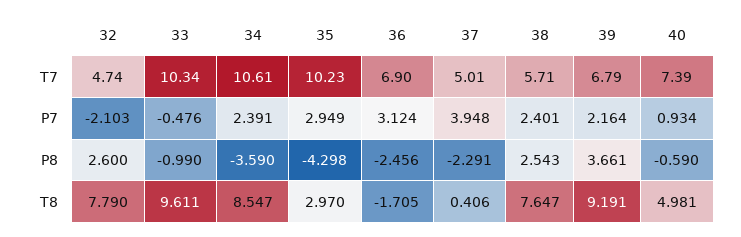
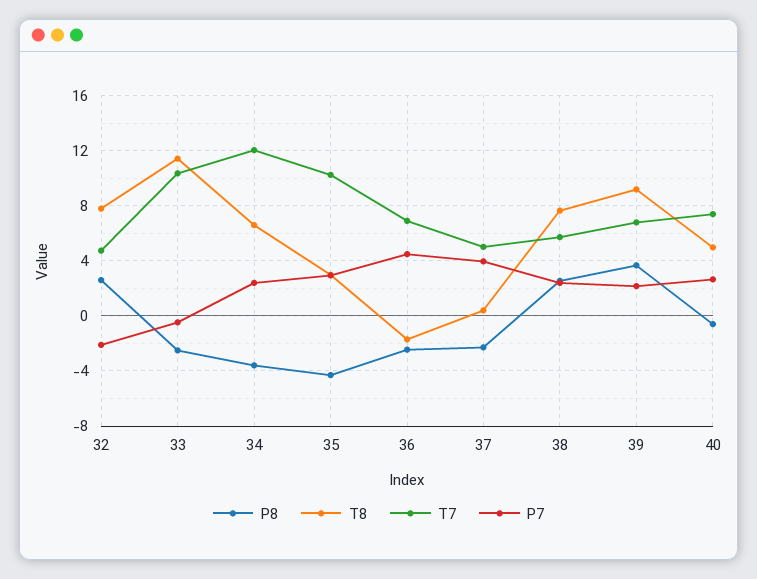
T7, 34: 10.61 -> 12
P7, 36: 3.124 -> 4.5
P7, 40: 0.934 -> 2.5
P8, 33: -0.99 -> -2.5
T8, 33: 9.611 -> 11.5
T8, 34: 8.547 -> 6.5

